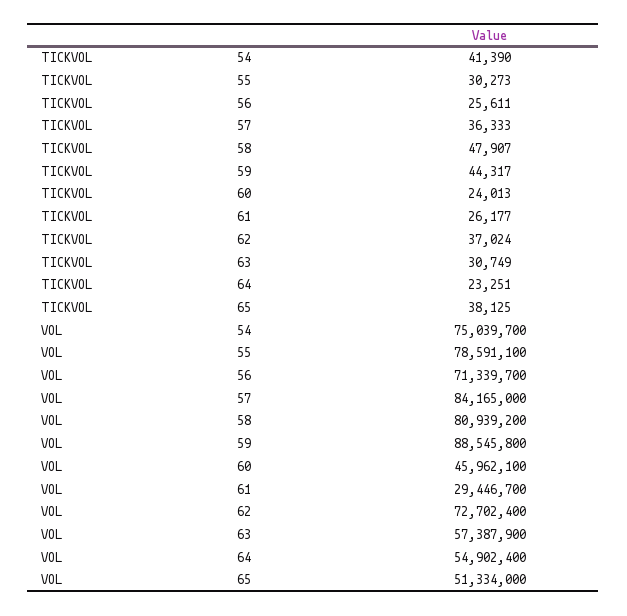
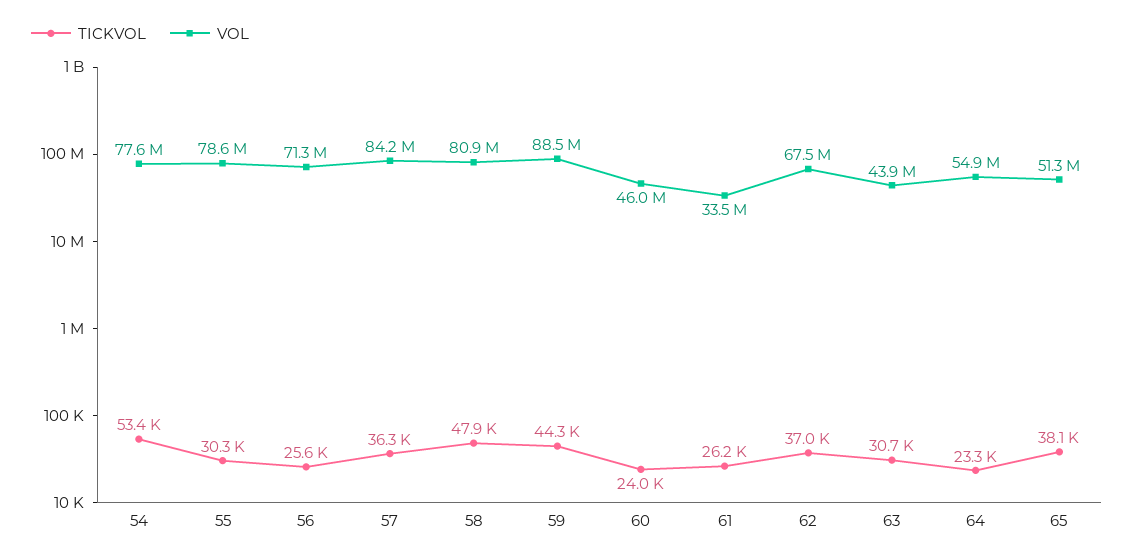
TICKVOL, 54: 41390 -> 53400
VOL, 54: 75039700 -> 77600000
VOL, 61: 29446700 -> 33500000
VOL, 62: 72702400 -> 67500000
VOL, 63: 57387900 -> 43900000

